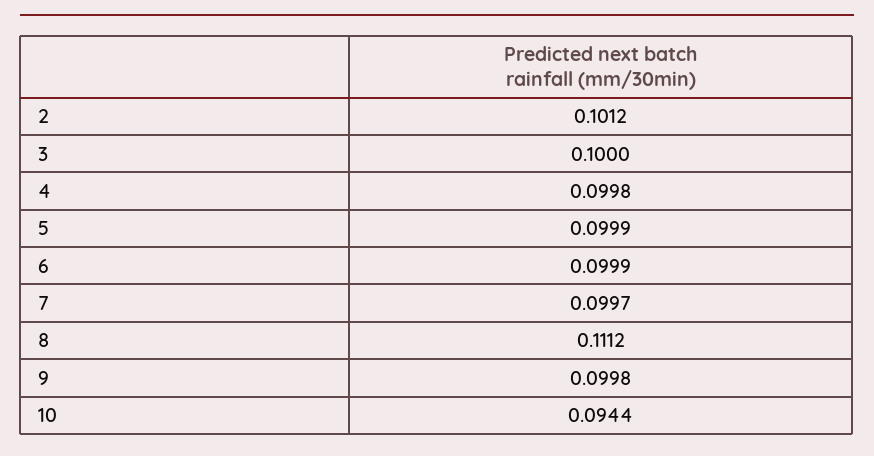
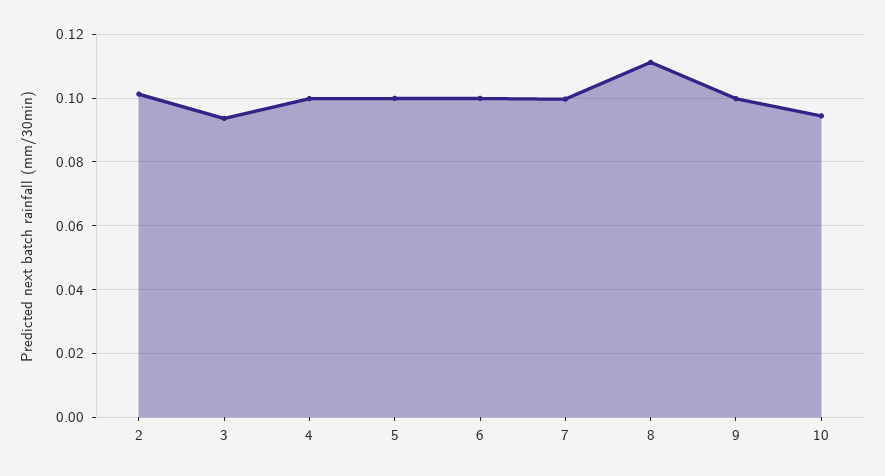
3: 0.1 -> 0.094

